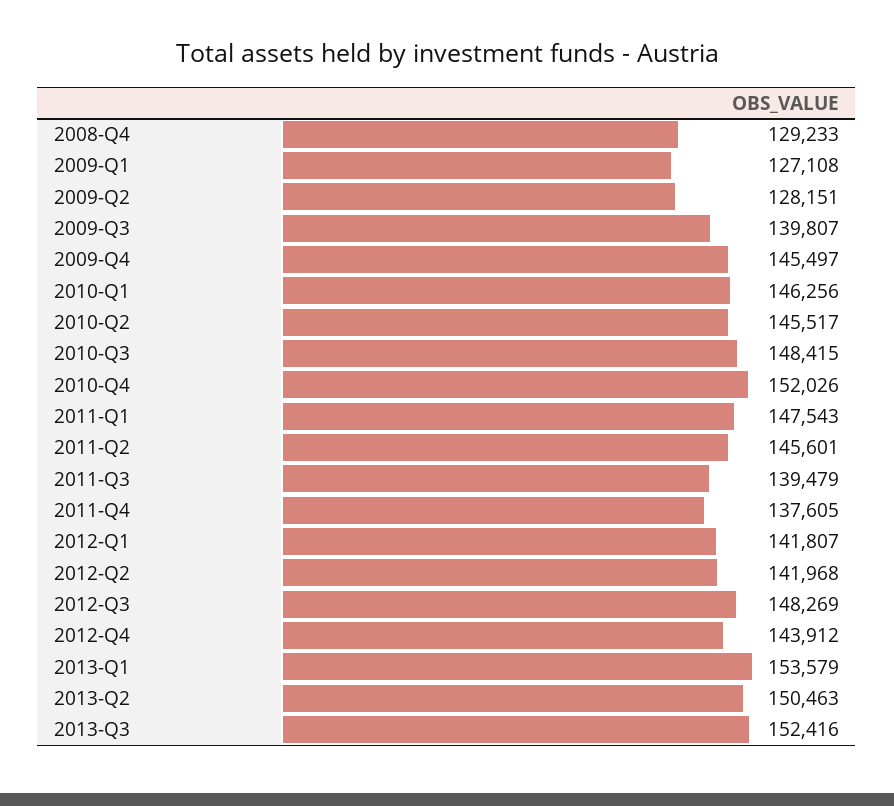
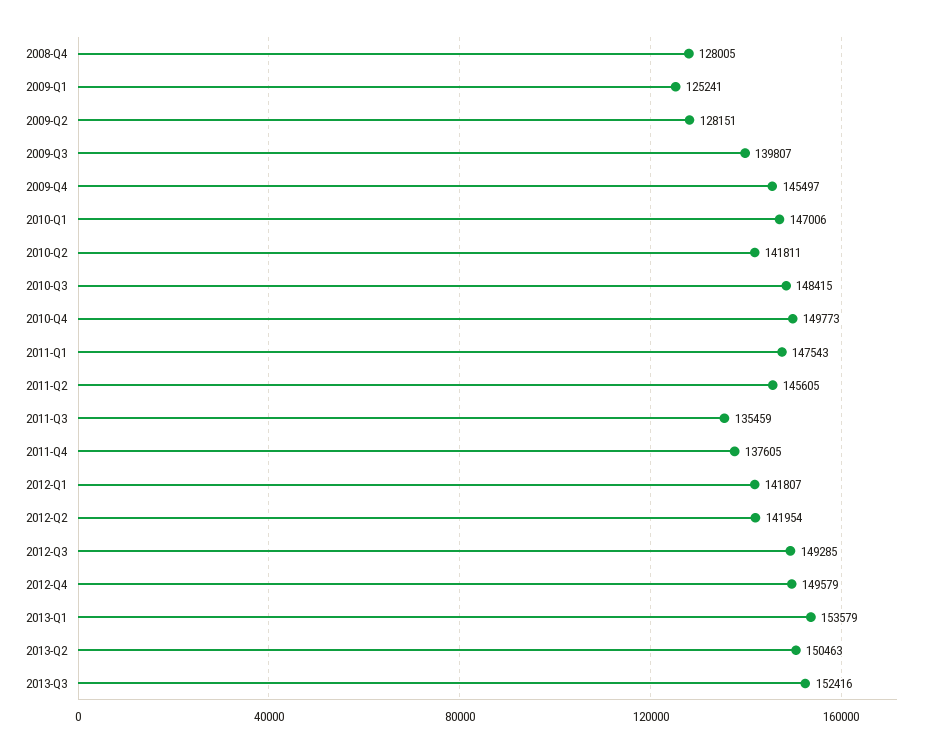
2008-Q4: 129233 -> 128005
2009-Q1: 127108 -> 125241
2010-Q1: 146256 -> 147006
2010-Q2: 145517 -> 141811
2010-Q4: 152026 -> 149773
2011-Q2: 145601 -> 145605
2011-Q3: 139479 -> 135459
2012-Q2: 141968 -> 141954
2012-Q3: 148269 -> 149285
2012-Q4: 143912 -> 149579

